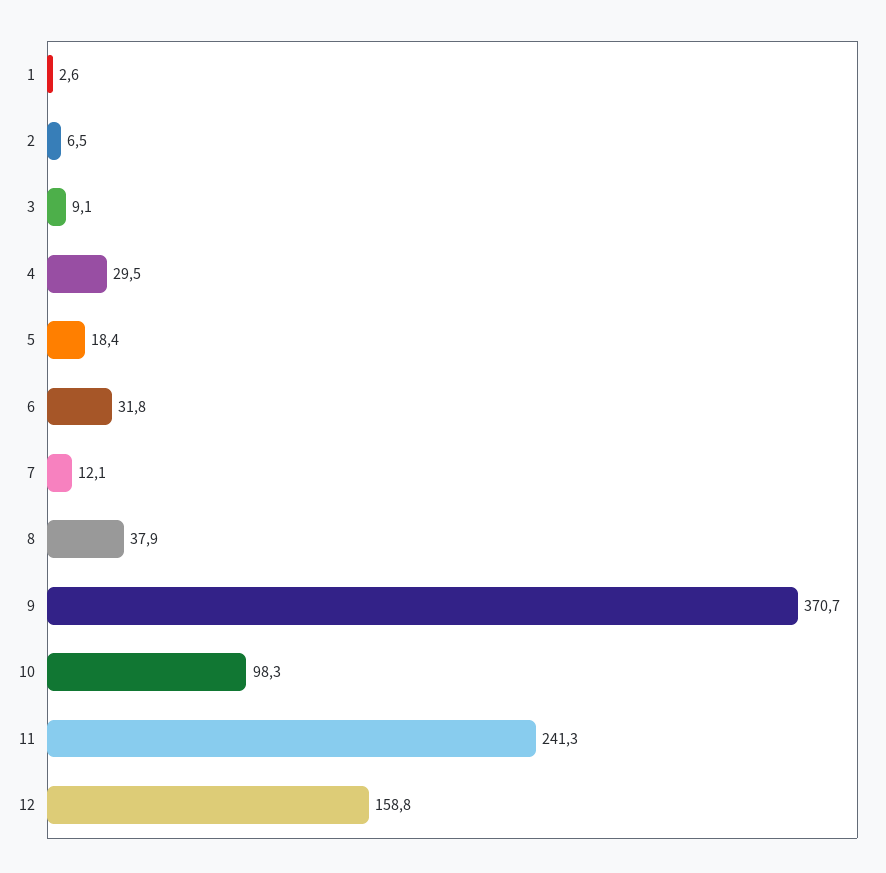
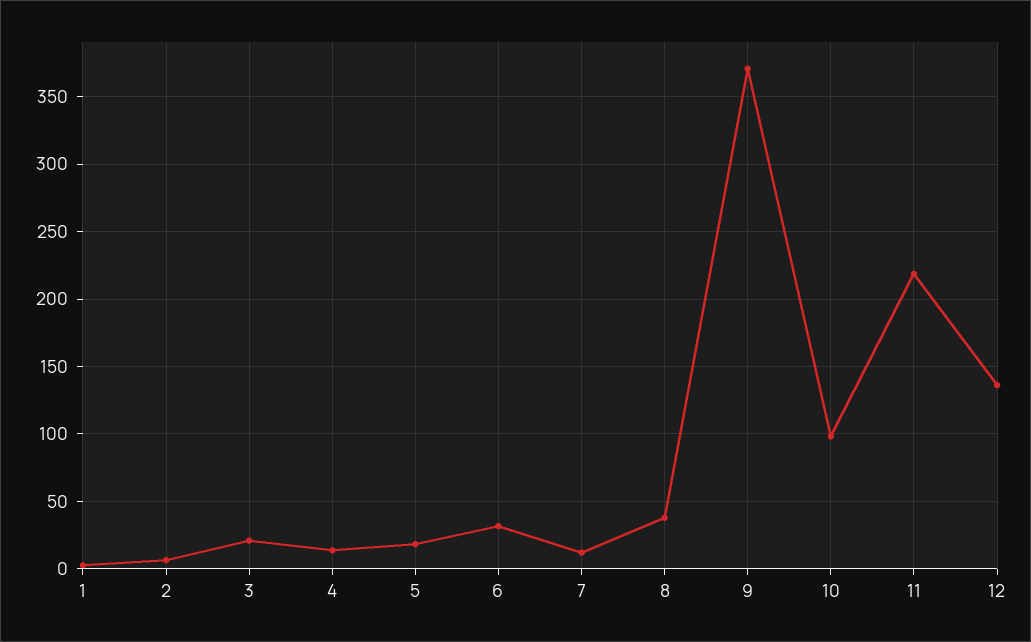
3: 9.1 -> 20
4: 29.5 -> 15
11: 241.3 -> 220
12: 158.8 -> 135

